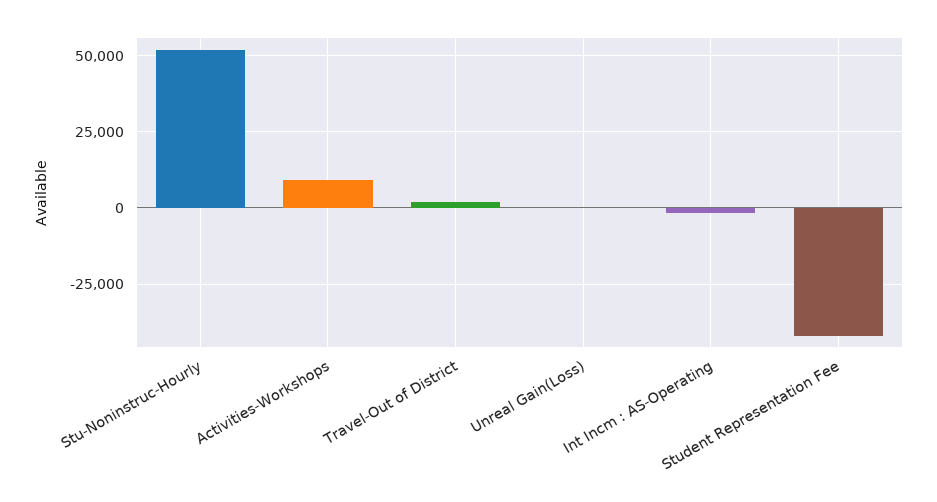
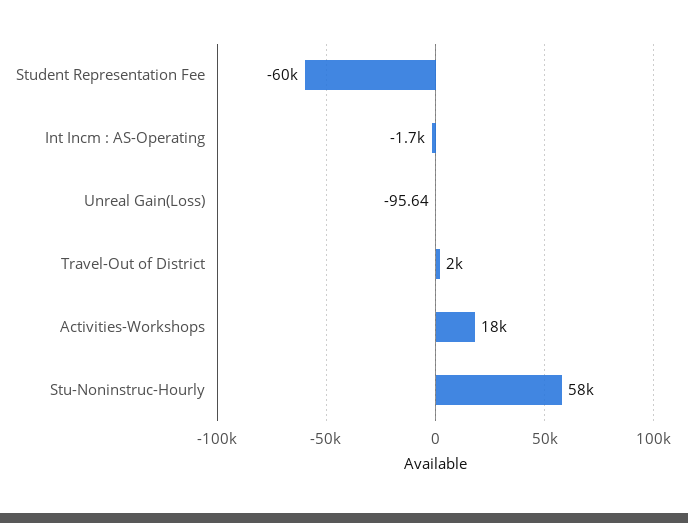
Stu-Noninstruc-Hourly: 52500 -> 58000
Activities-Workshops: 10000 -> 18000
Student Representation Fee: -42500 -> -60000

